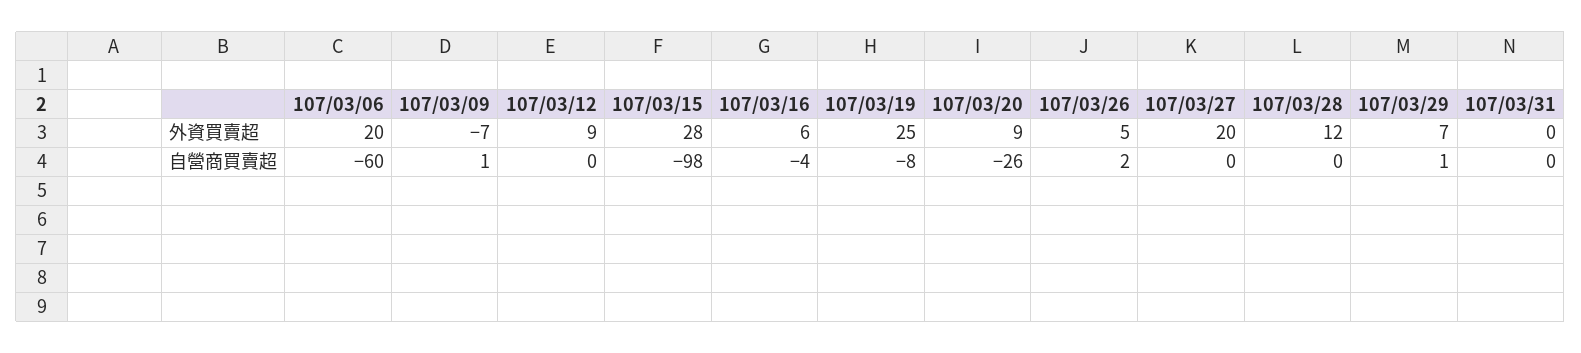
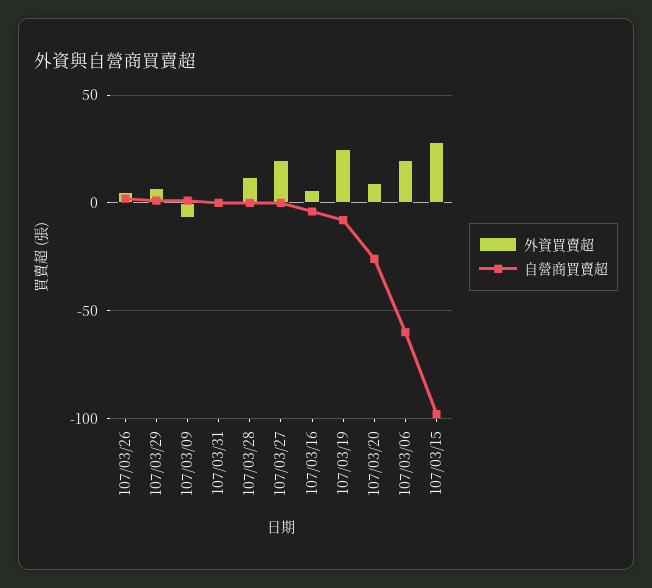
外資買賣超, 107/03/12: 9 -> none
自營商買賣超, 107/03/12: 0 -> none

